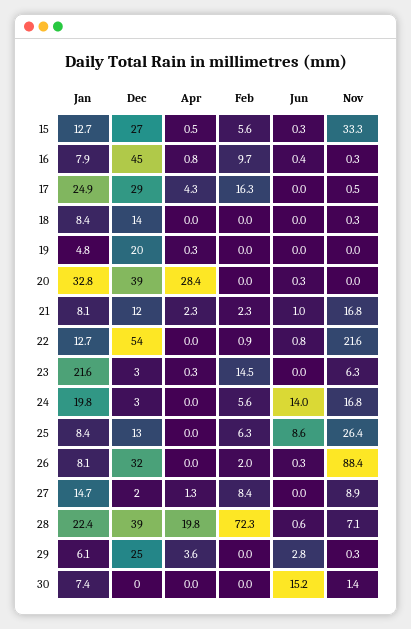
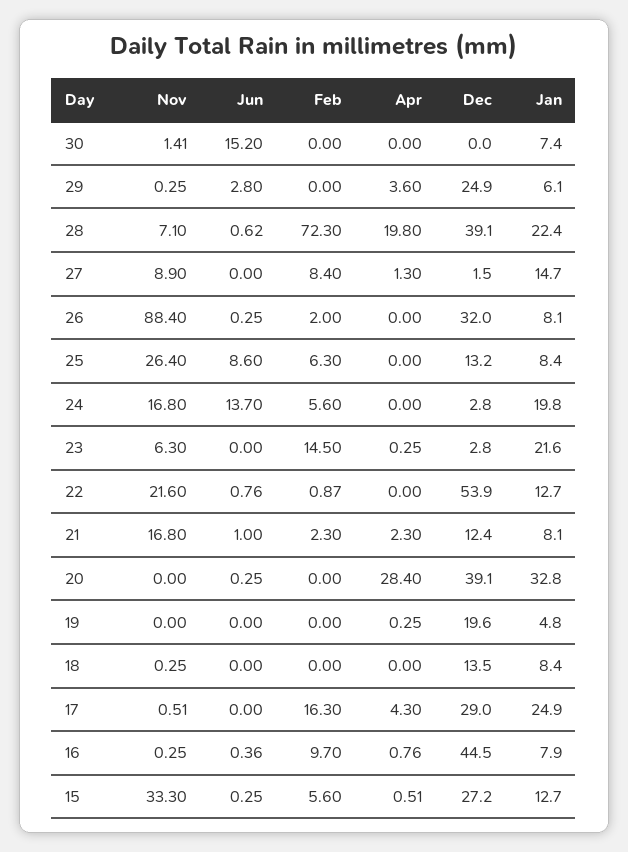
Jun, 24: 14 -> 13.7

